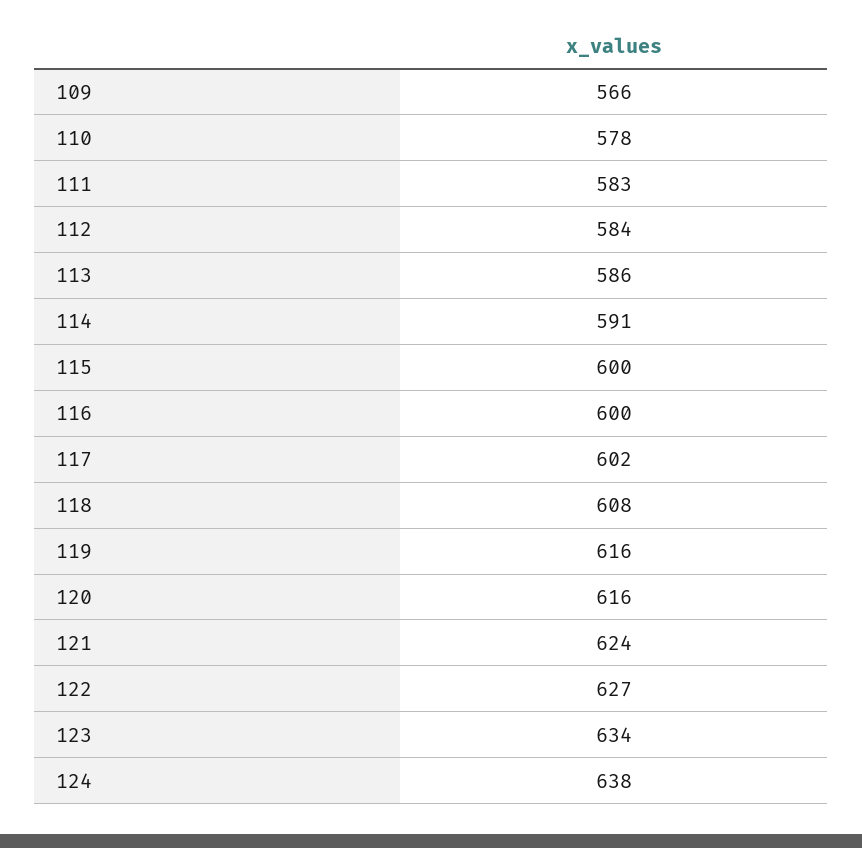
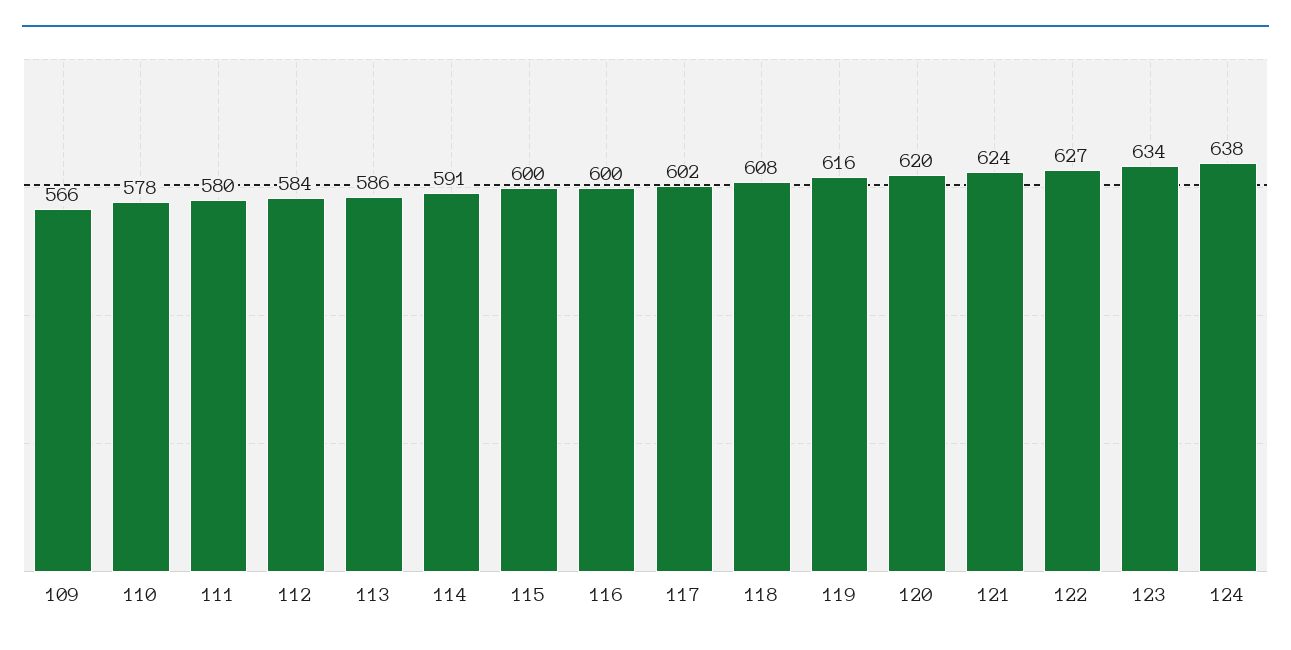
111: 583 -> 580
120: 616 -> 620

